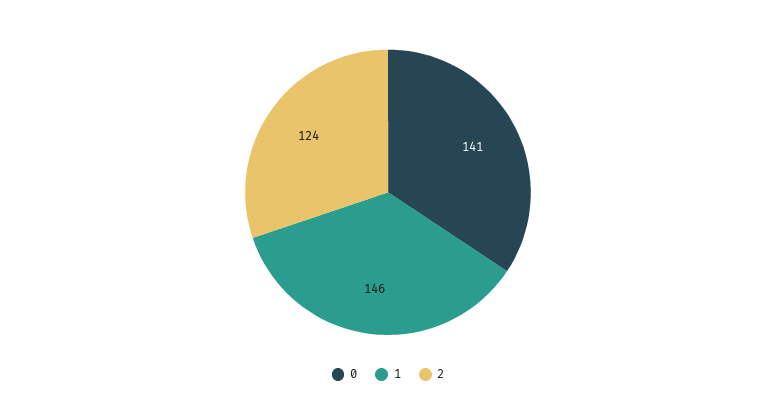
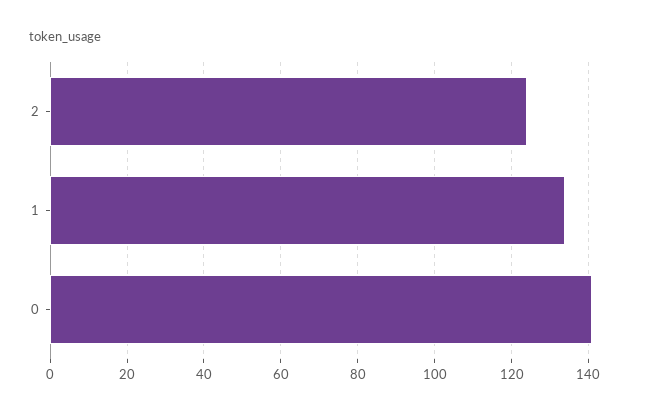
1: 146 -> 135

